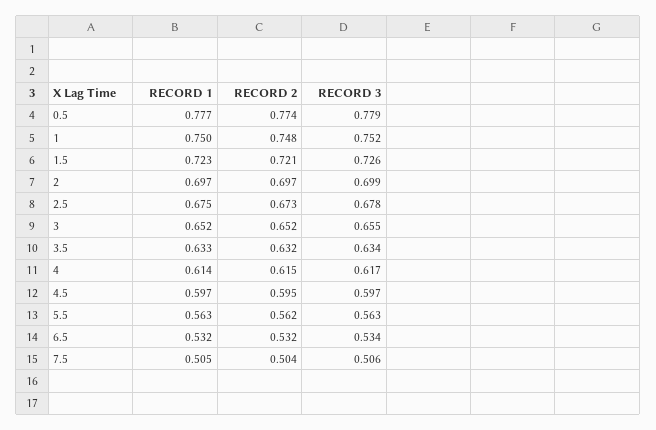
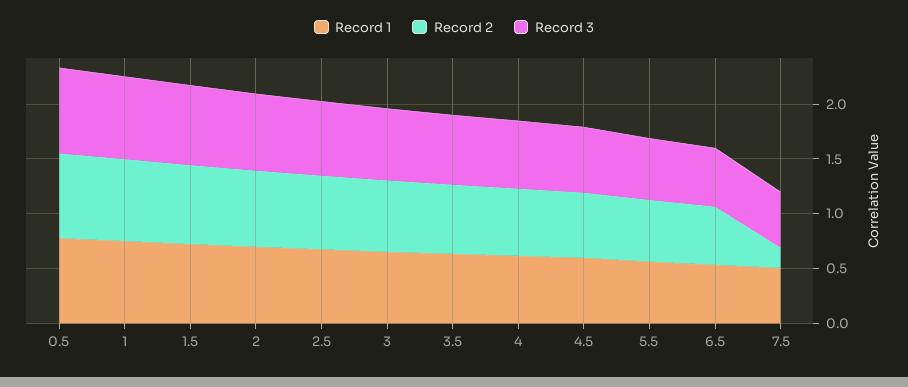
RECORD 2, 7.5: 0.504 -> 0.2

